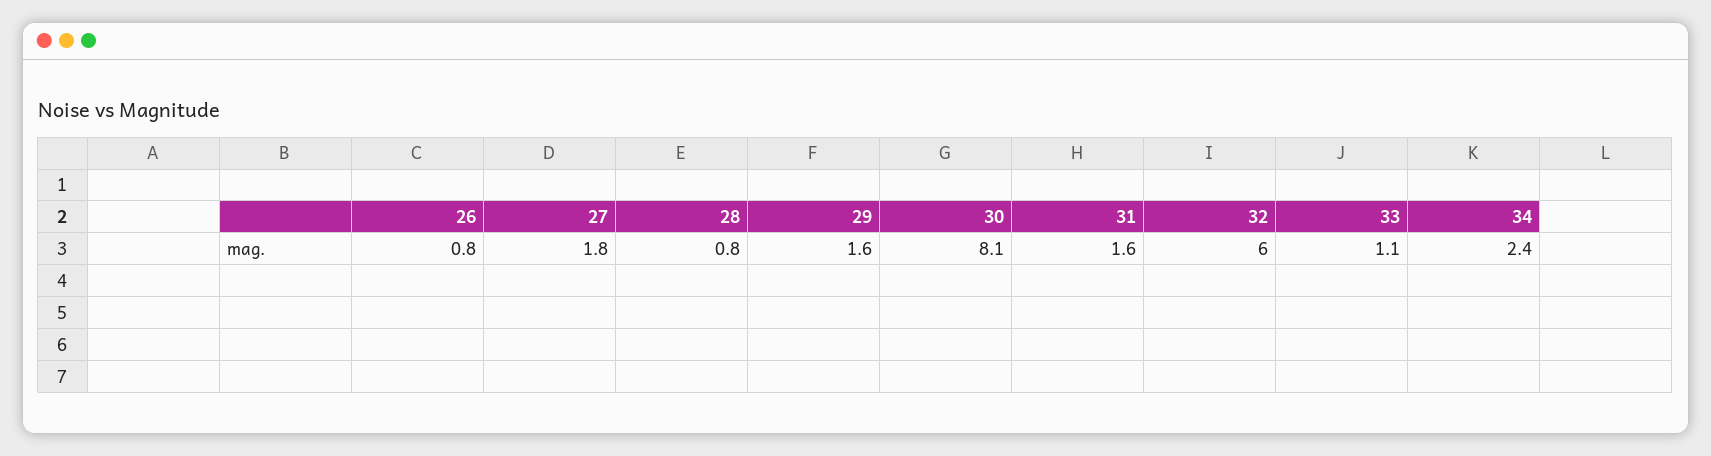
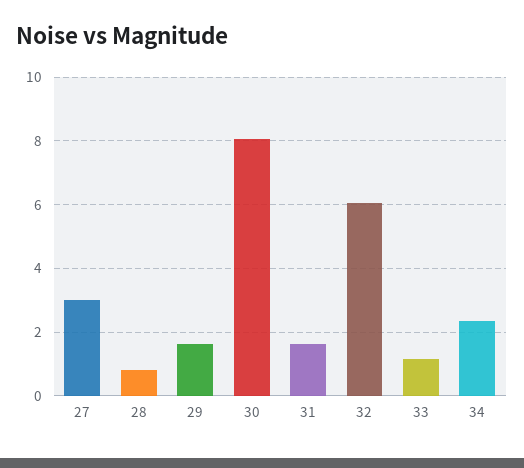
26: 0.8 -> none
27: 1.8 -> 3

